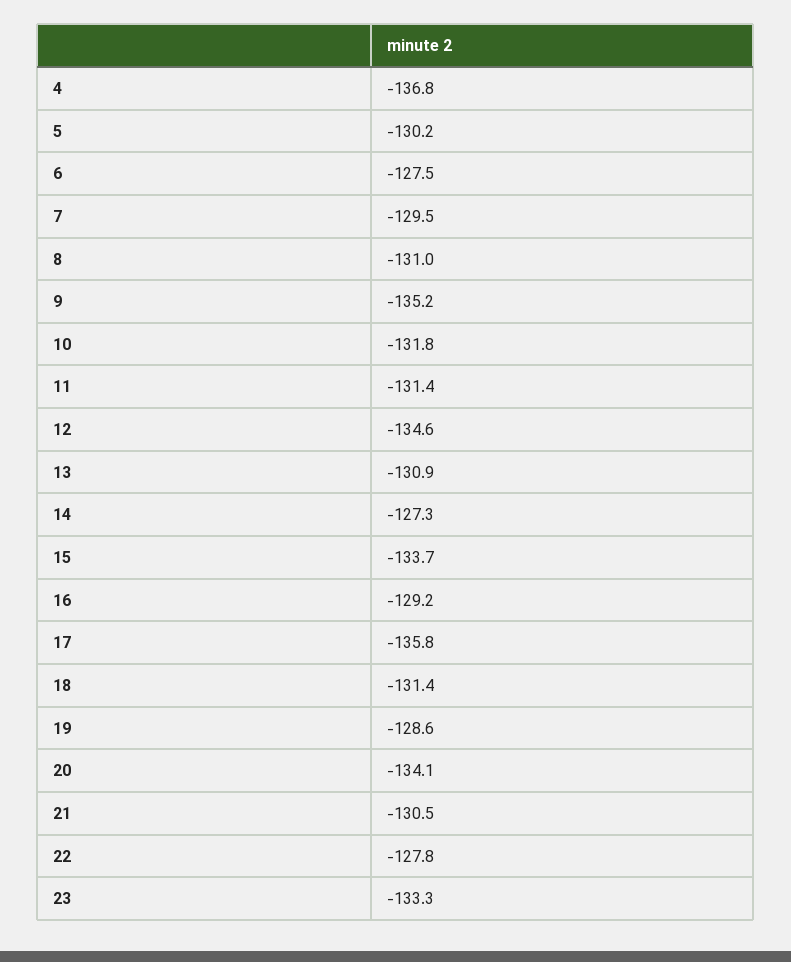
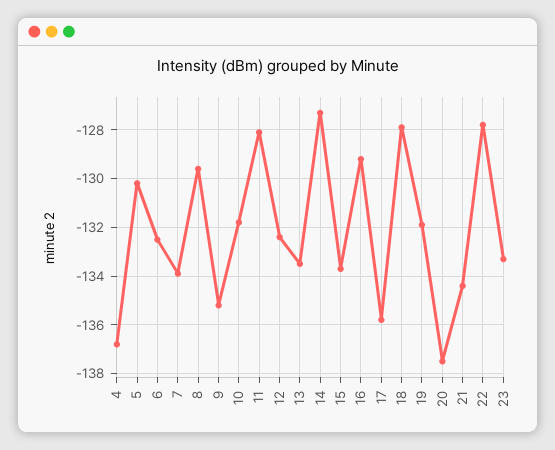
6: -127.5 -> -132.5
7: -129.5 -> -134
8: -131 -> -129.5
11: -131.4 -> -128
12: -134.6 -> -132.5
13: -130.9 -> -133.5
18: -131.4 -> -128
19: -128.6 -> -132
20: -134.1 -> -137.5
21: -130.5 -> -134.5

